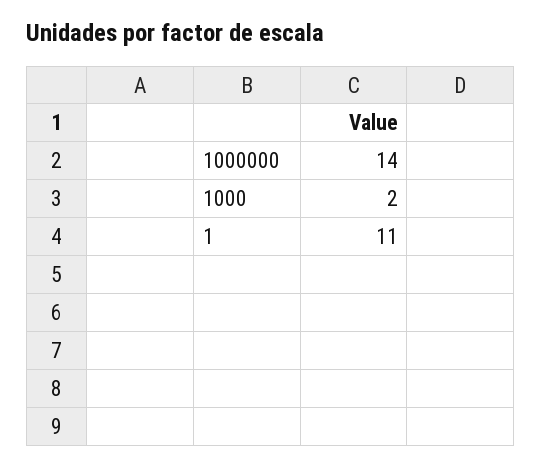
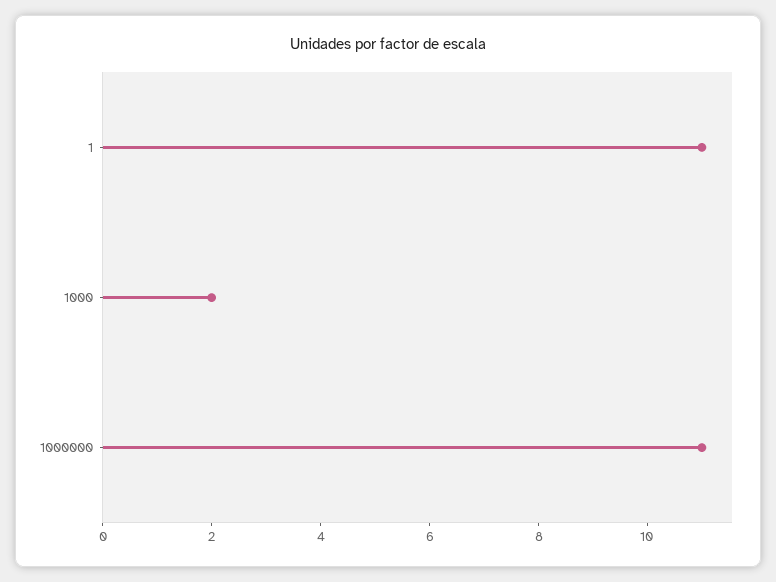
1000000: 14 -> 11

